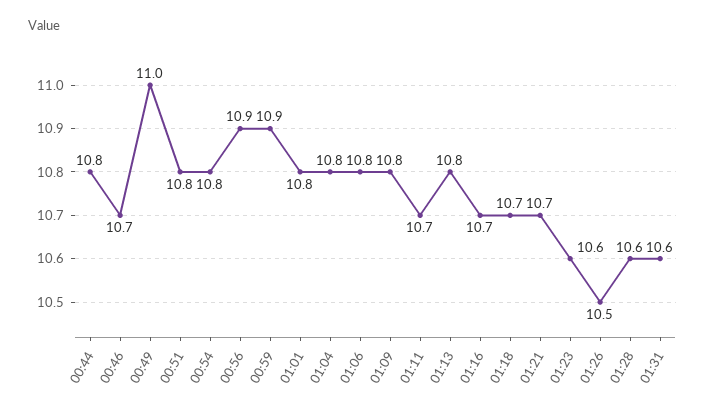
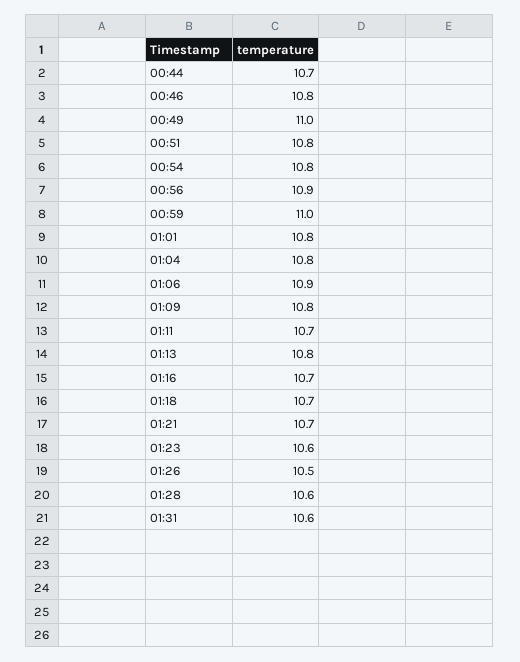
00:44: 10.8 -> 10.7
00:46: 10.7 -> 10.8
00:59: 10.9 -> 11
01:06: 10.8 -> 10.9

